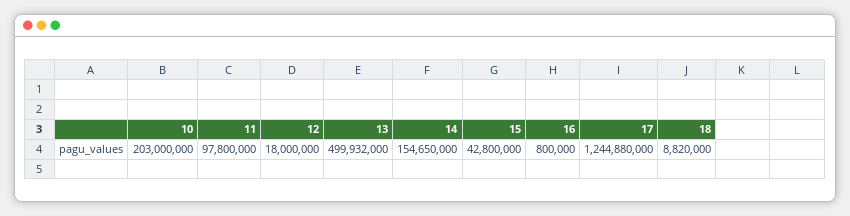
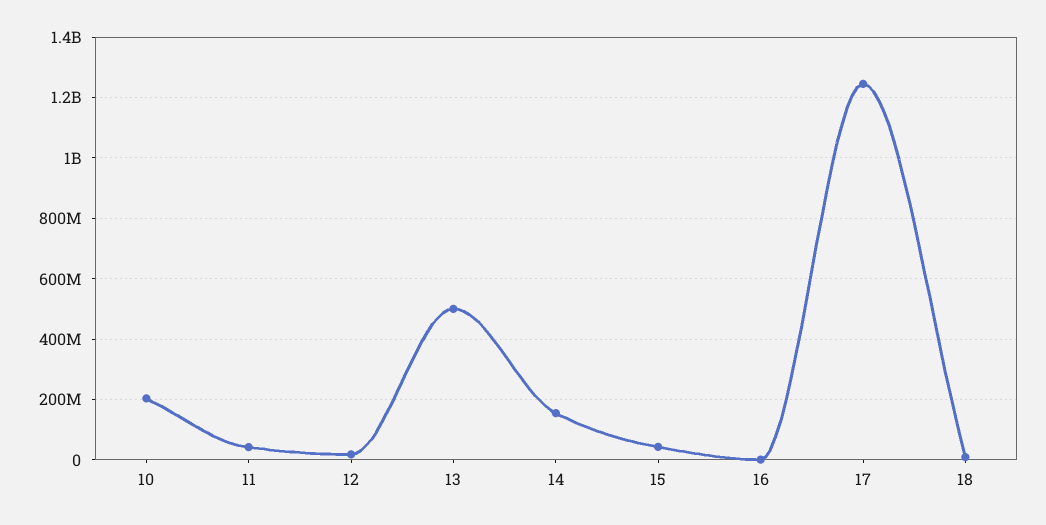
11: 97800000 -> 40000000

